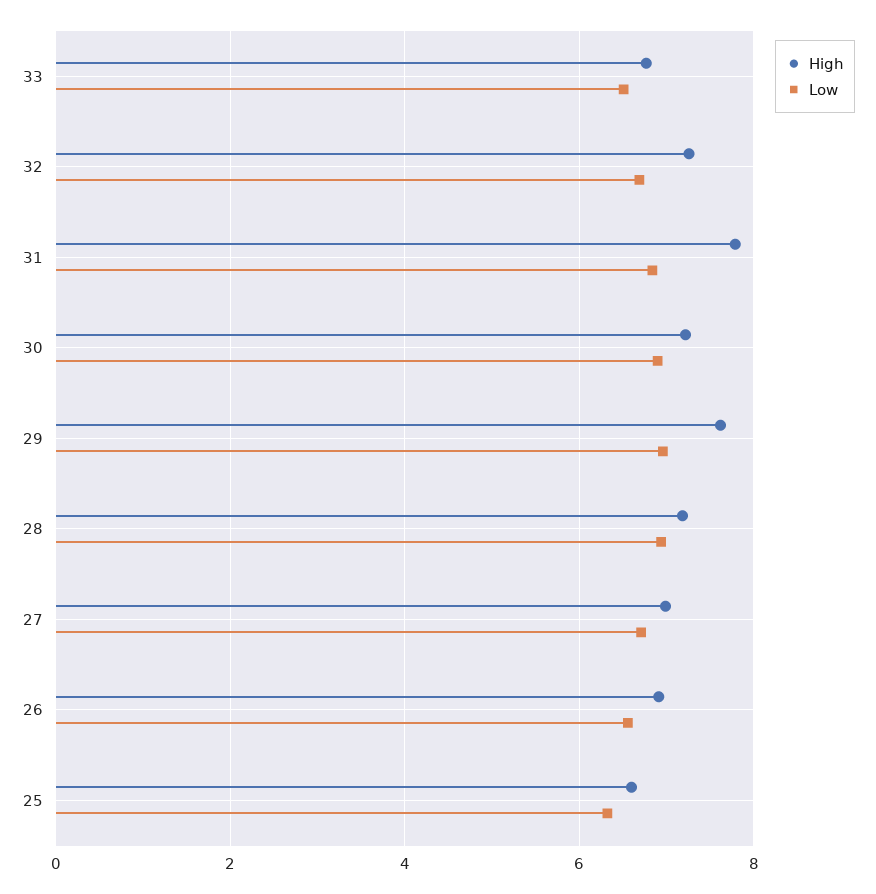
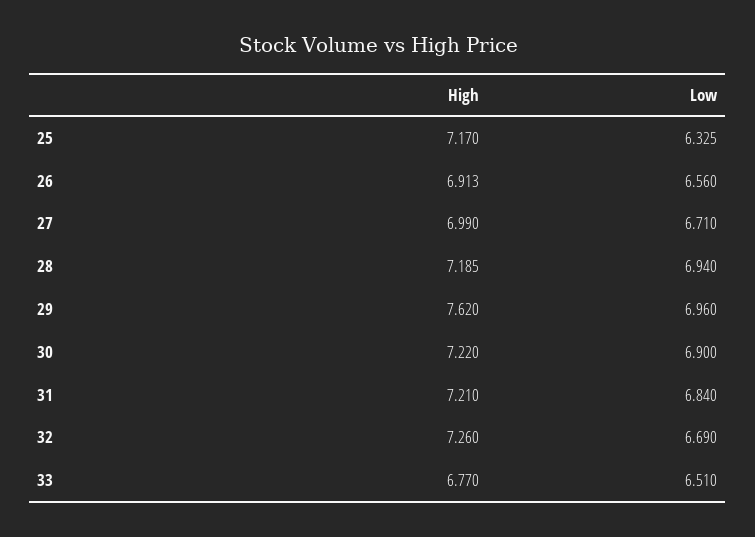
High, 31: 7.8 -> 7.21
High, 25: 6.6 -> 7.17

